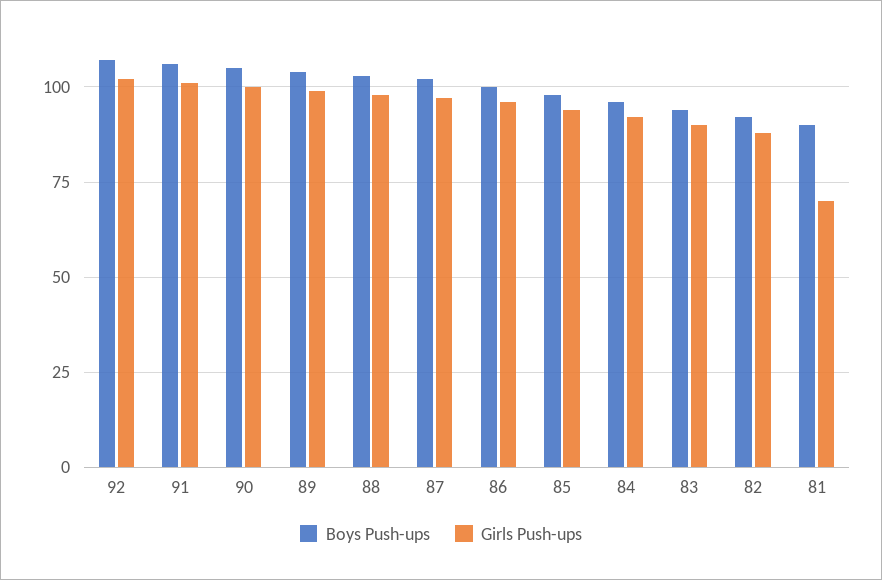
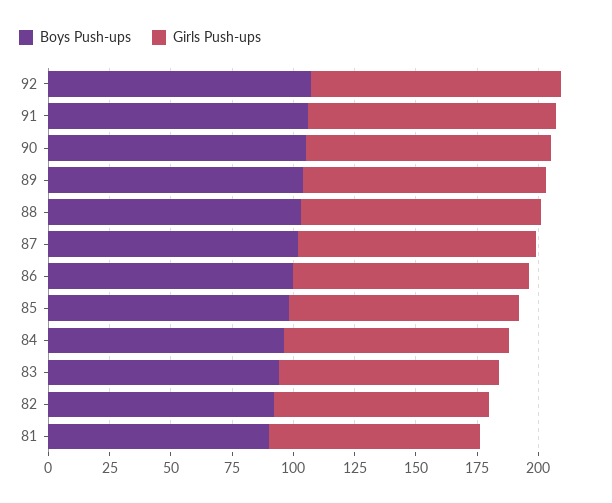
Girls Push-ups, 81: 70 -> 85

